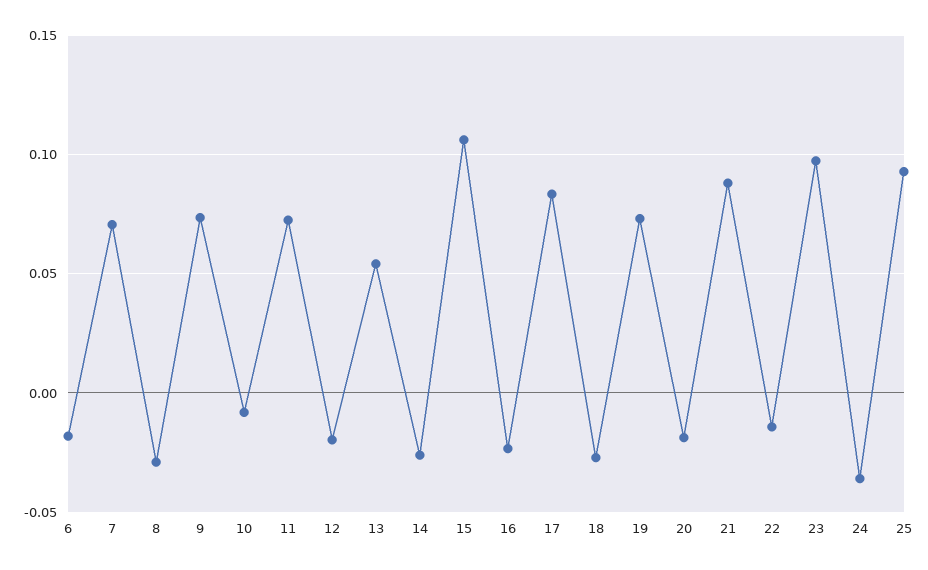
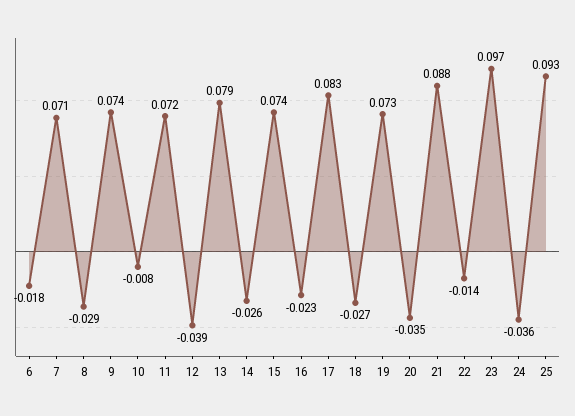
12: -0.02 -> -0.039
13: 0.055 -> 0.079
15: 0.105 -> 0.074
20: -0.02 -> -0.035

